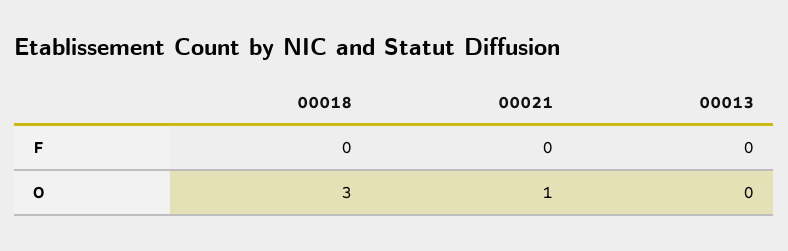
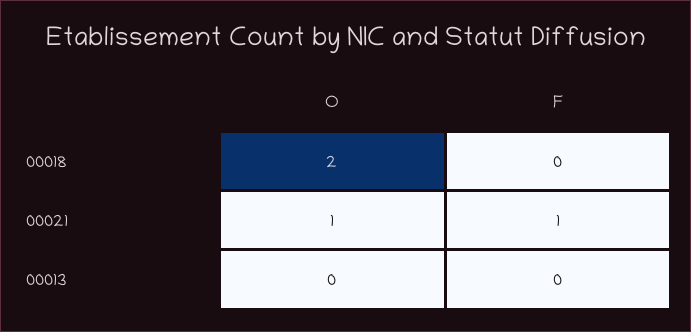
00021, F: 0 -> 1
00018, O: 3 -> 2

